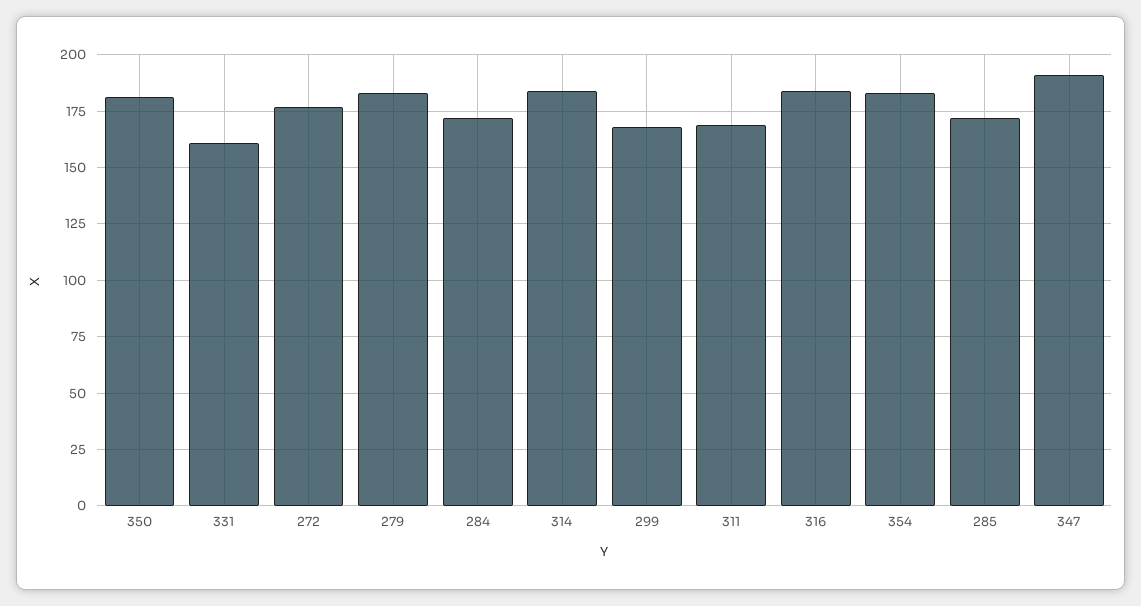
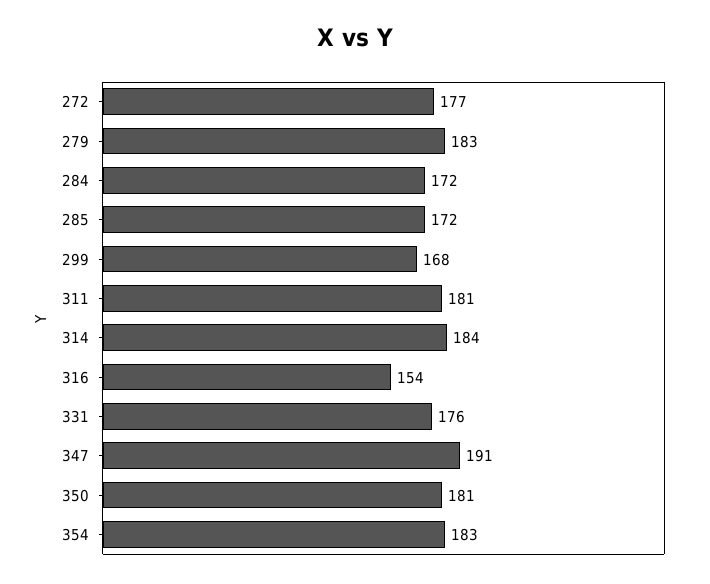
331: 160 -> 176
311: 170 -> 181
316: 185 -> 154

